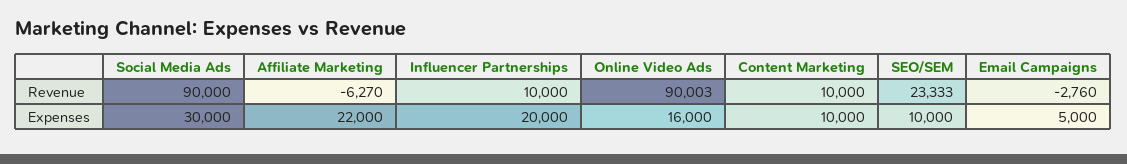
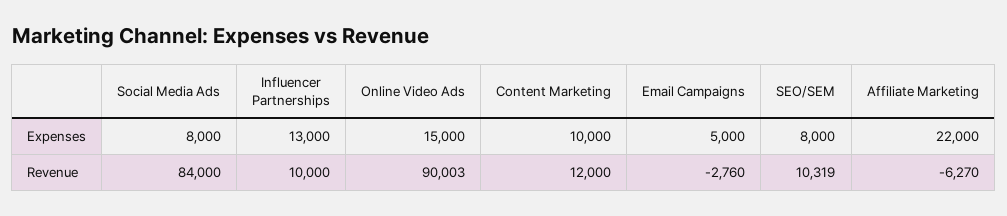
Social Media Ads, Revenue: 90000 -> 84000
Content Marketing, Revenue: 10000 -> 12000
SEO/SEM, Revenue: 23333 -> 10319
Social Media Ads, Expenses: 30000 -> 8000
Influencer Partnerships, Expenses: 20000 -> 13000
Online Video Ads, Expenses: 16000 -> 15000
SEO/SEM, Expenses: 10000 -> 8000

